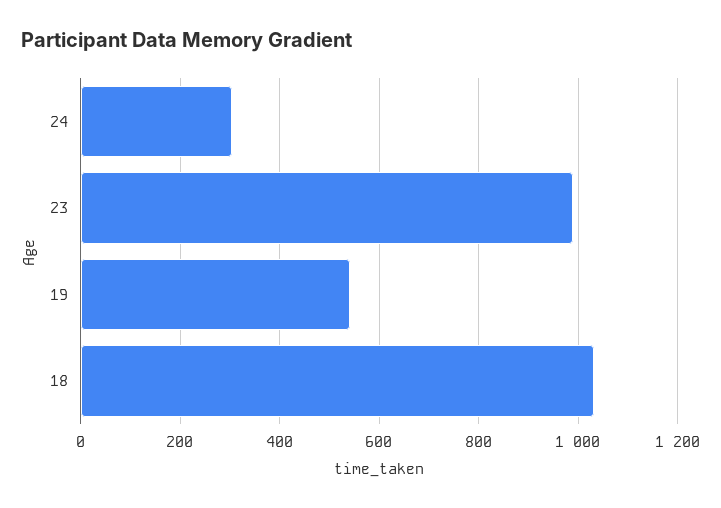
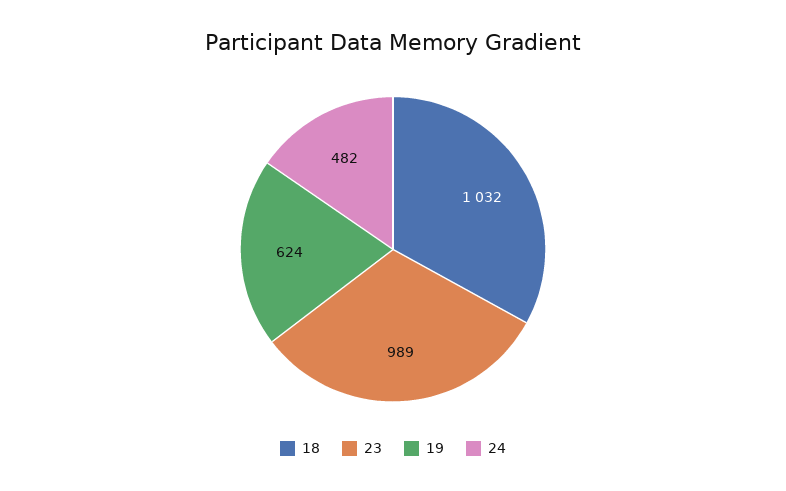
24: 300 -> 482
19: 540 -> 624

